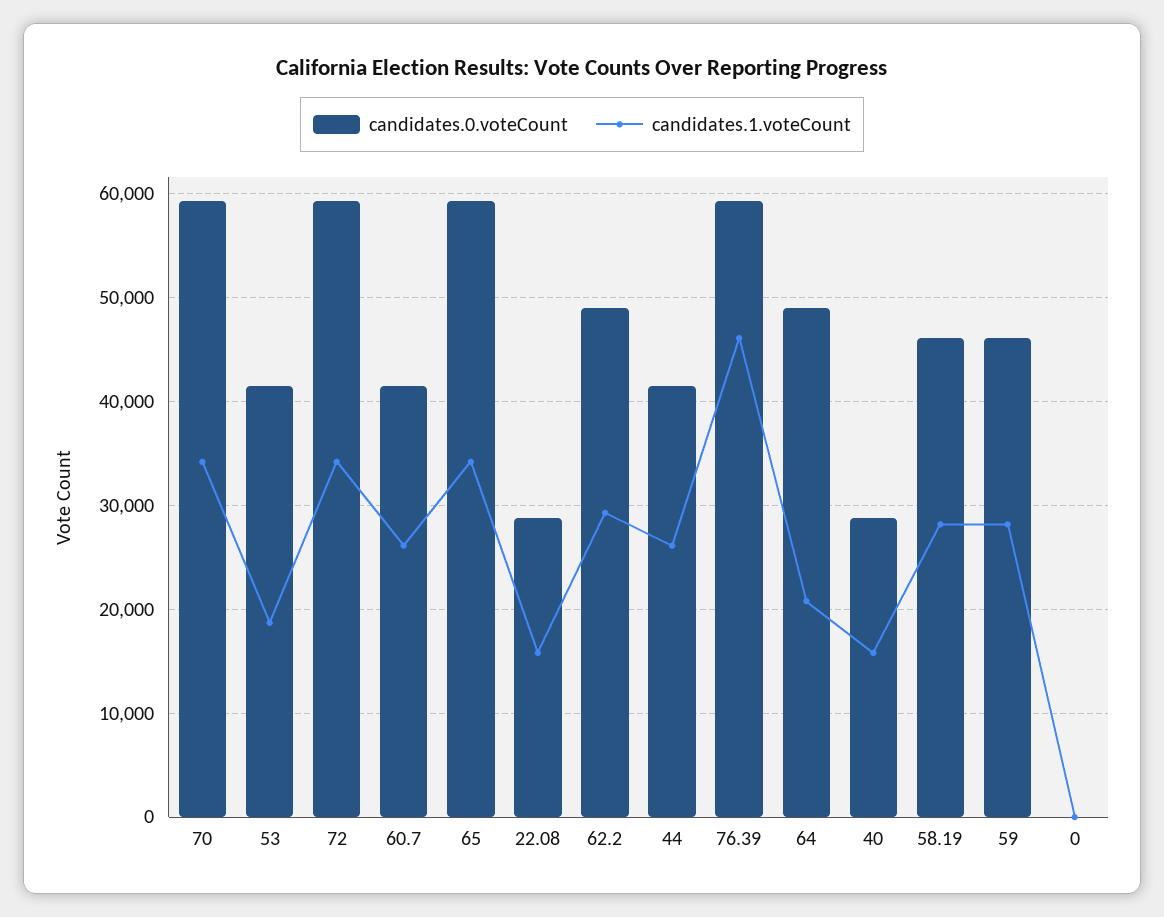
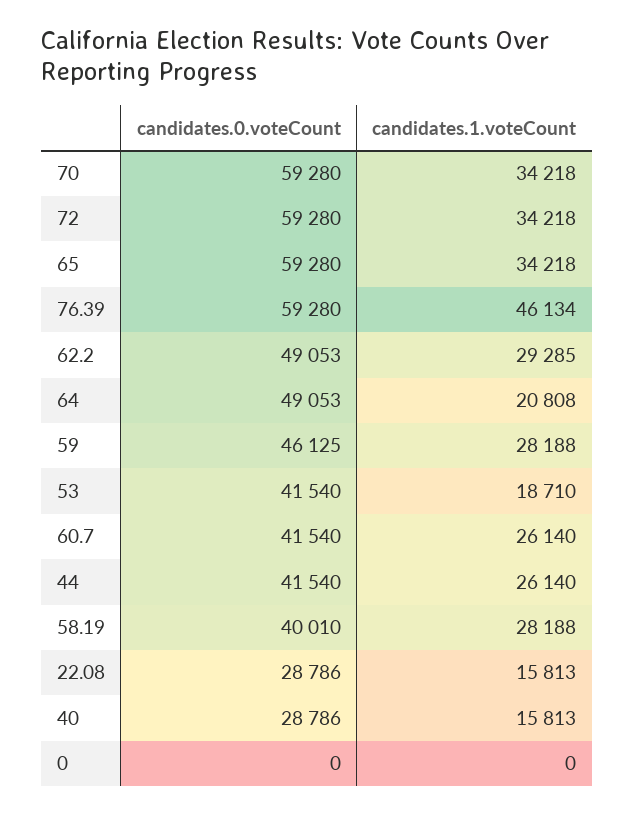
candidates.0.voteCount, 58.19: 46000 -> 40010

